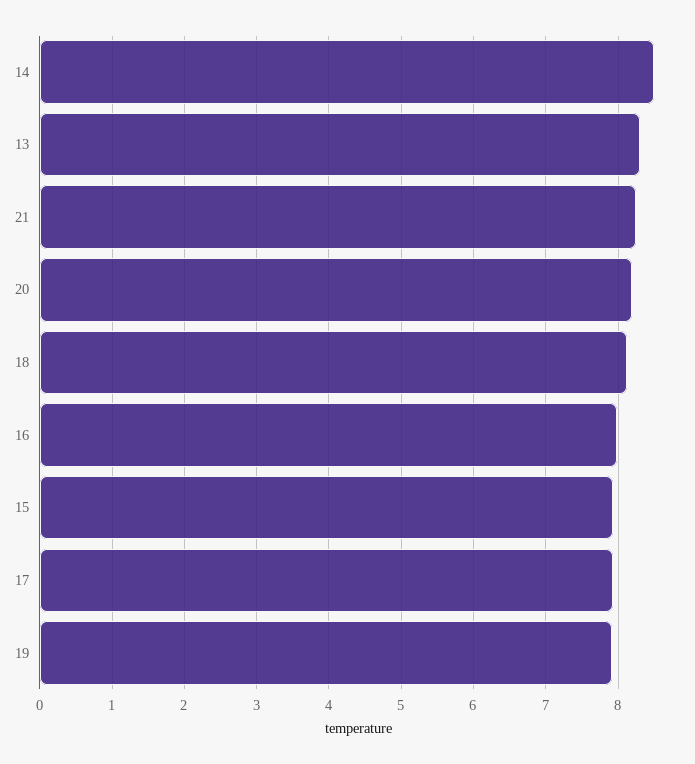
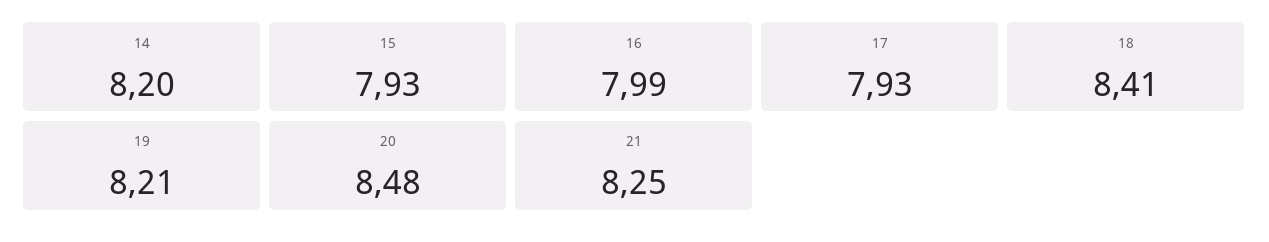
14: 8.5 -> 8.2
13: 8.3 -> none
20: 8.2 -> 8.48
18: 8.1 -> 8.41
19: 7.9 -> 8.21

